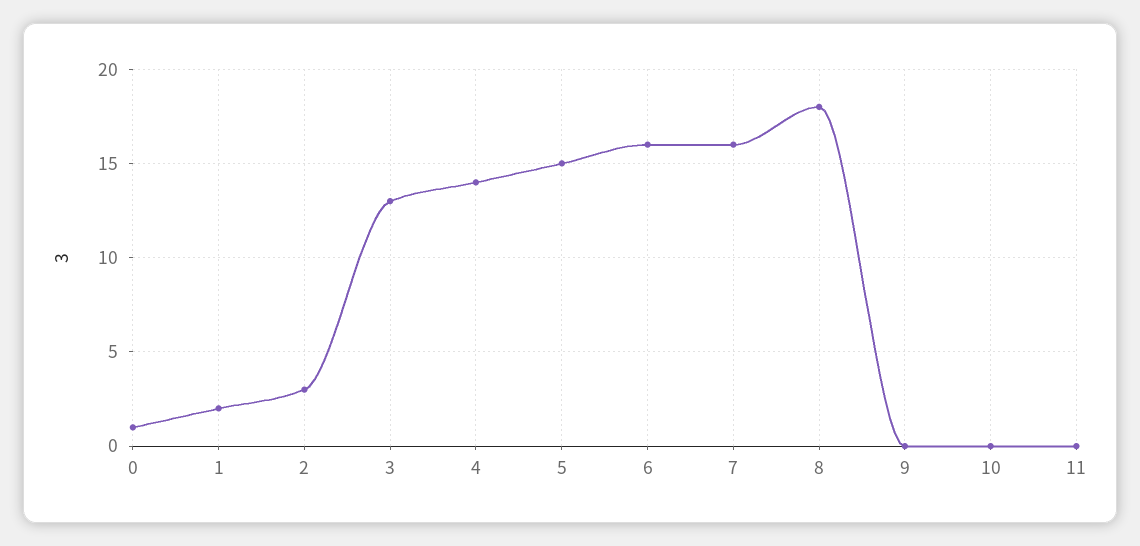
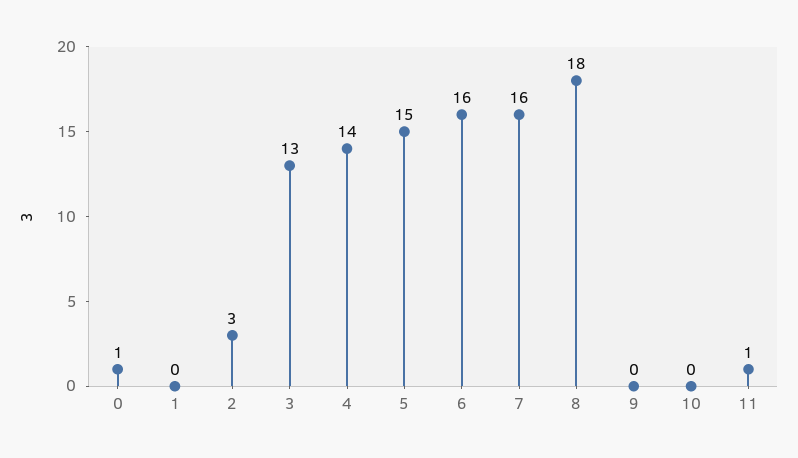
1: 2 -> 0
11: 0 -> 1

